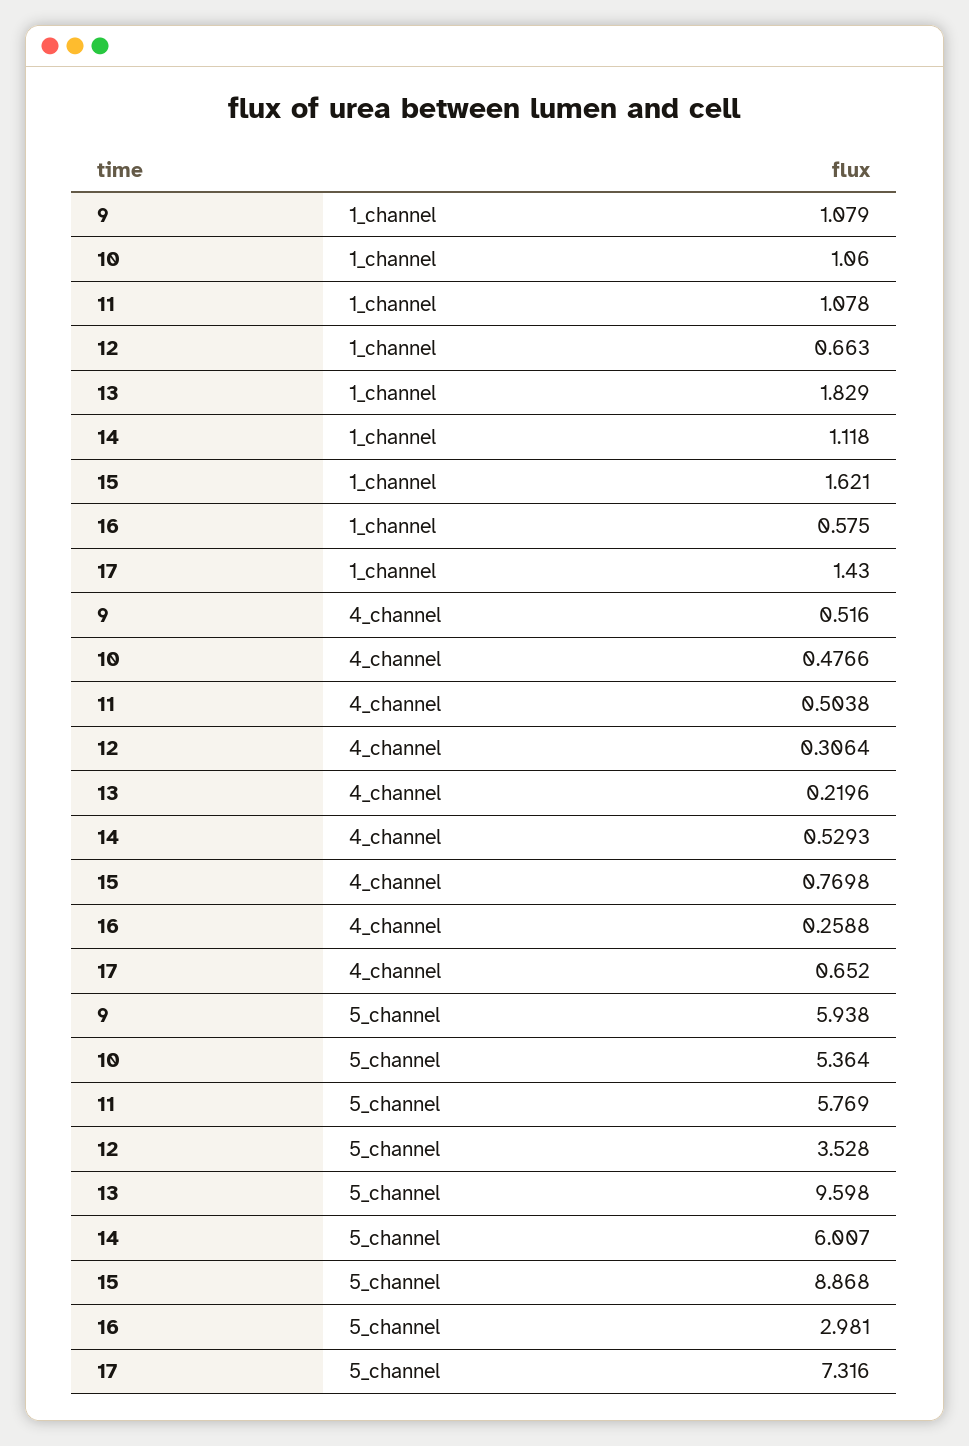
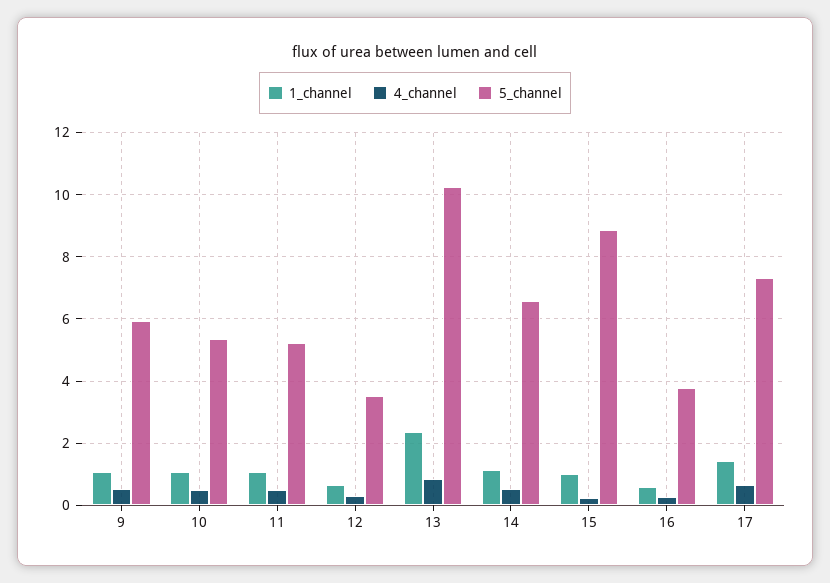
1_channel, 13: 1.829 -> 2.4
1_channel, 15: 1.621 -> 1
4_channel, 13: 0.2196 -> 0.8
4_channel, 15: 0.7698 -> 0.2
5_channel, 11: 5.769 -> 5.2
5_channel, 13: 9.598 -> 10.2
5_channel, 14: 6.007 -> 6.6
5_channel, 16: 2.981 -> 3.8

